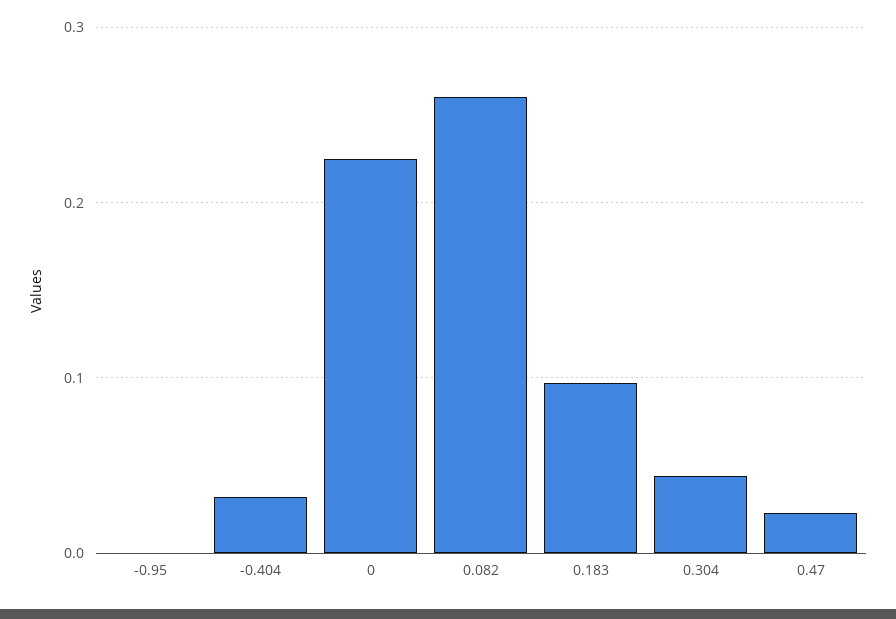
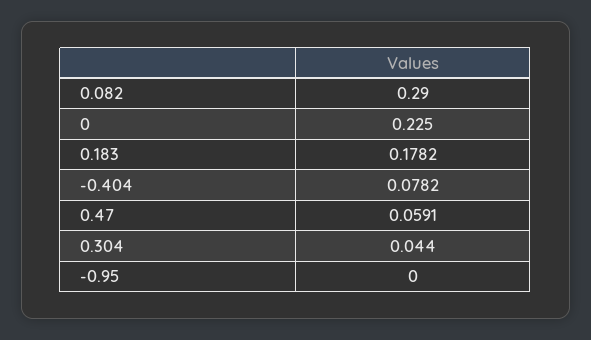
-0.404: 0.03 -> 0.0782
0.082: 0.26 -> 0.29
0.183: 0.1 -> 0.1782
0.47: 0.02 -> 0.0591

